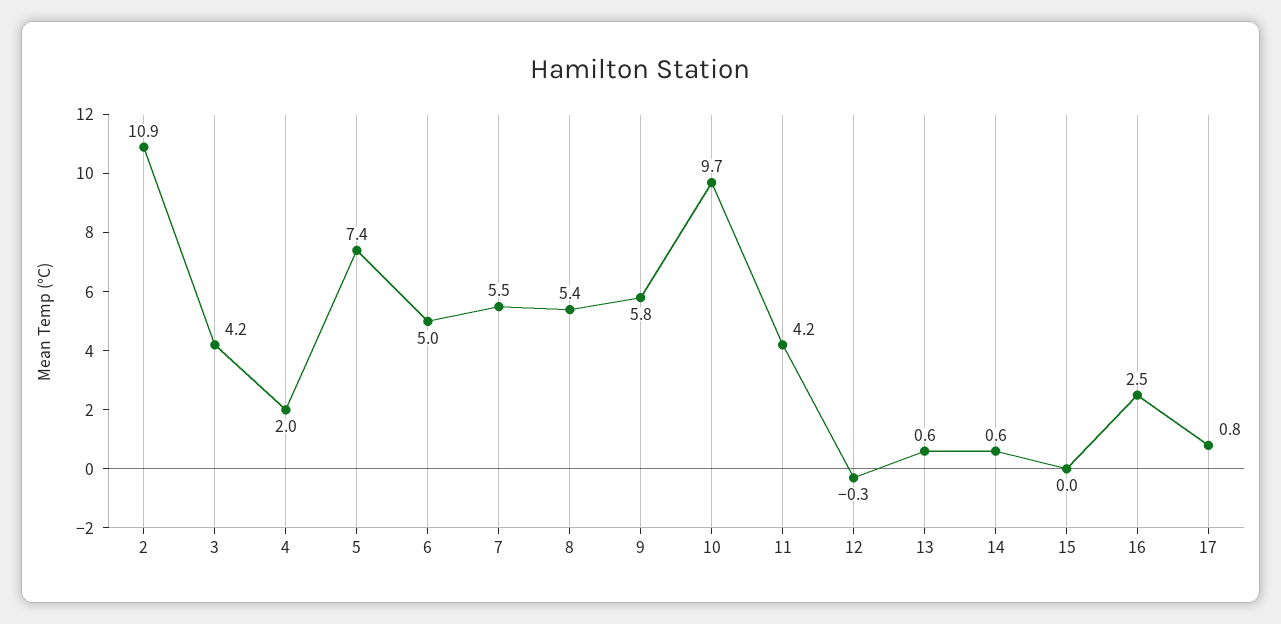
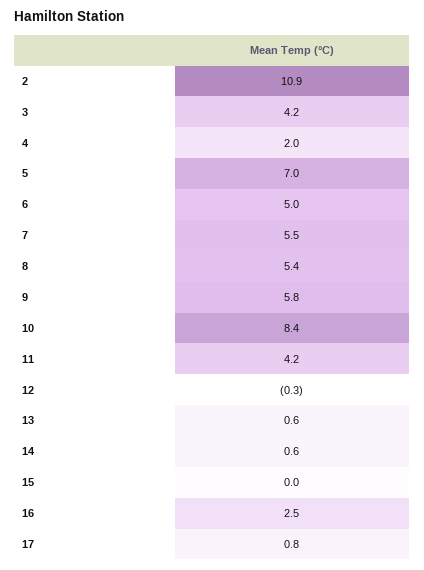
5: 7.4 -> 7
10: 9.7 -> 8.4

